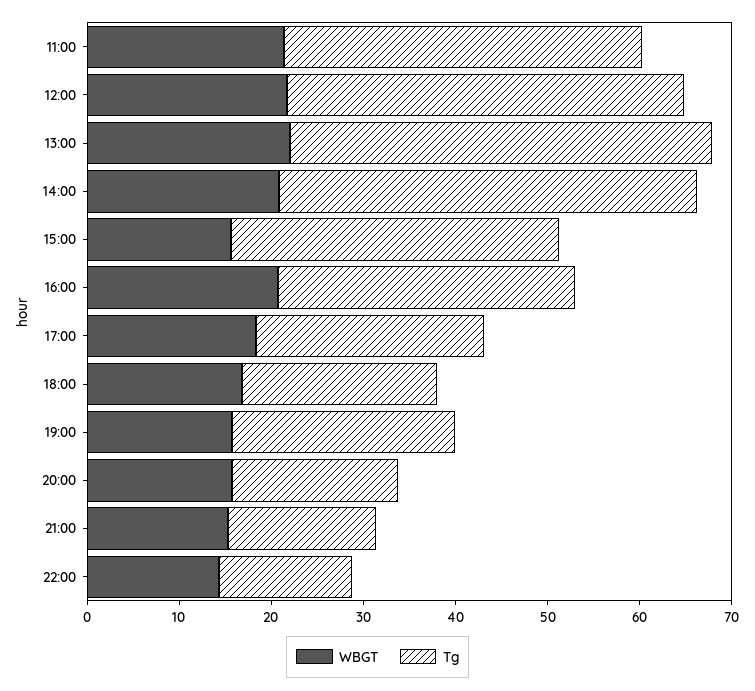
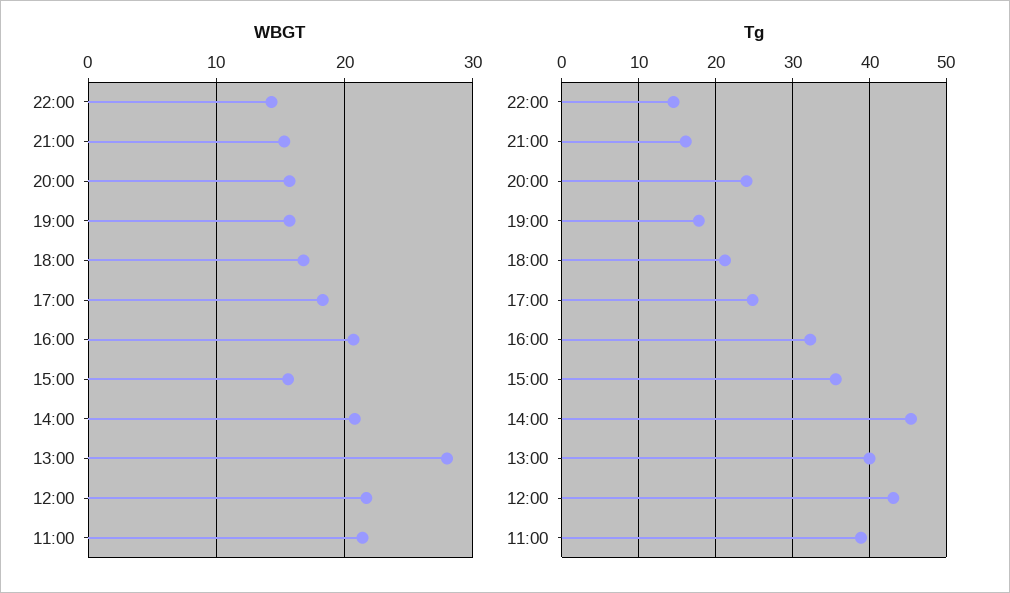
WBGT, 13:00: 22 -> 28
Tg, 13:00: 46 -> 40
Tg, 19:00: 24 -> 18
Tg, 20:00: 18 -> 24

